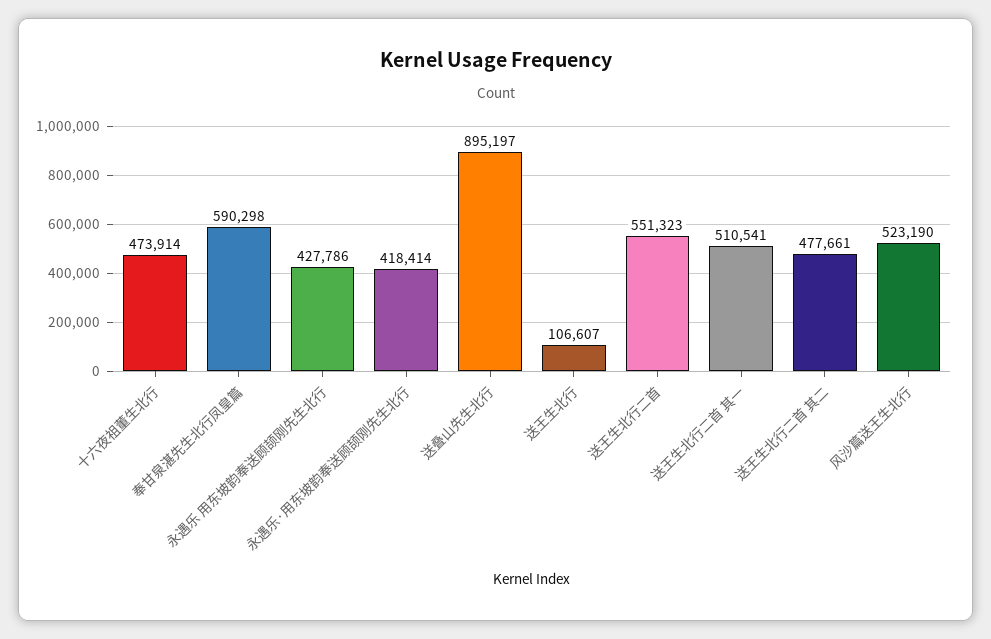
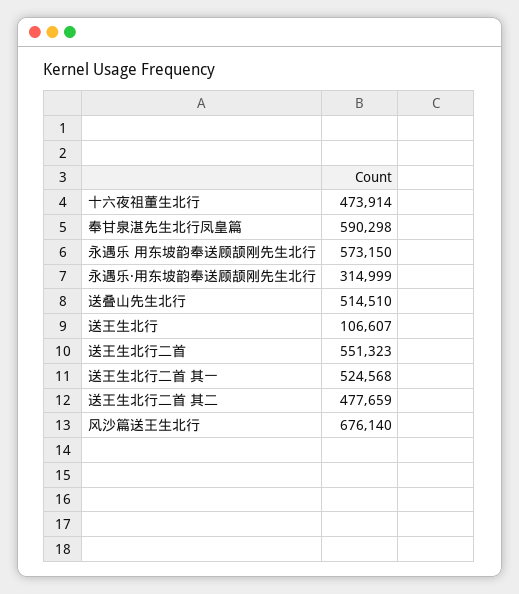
永遇乐 用东坡韵奉送顾颉刚先生北行: 427786 -> 573150
永遇乐·用东坡韵奉送顾颉刚先生北行: 418414 -> 314999
送叠山先生北行: 895197 -> 514510
送王生北行二首 其一: 510541 -> 524568
送王生北行二首 其二: 477661 -> 477659
风沙篇送王生北行: 523190 -> 676140

